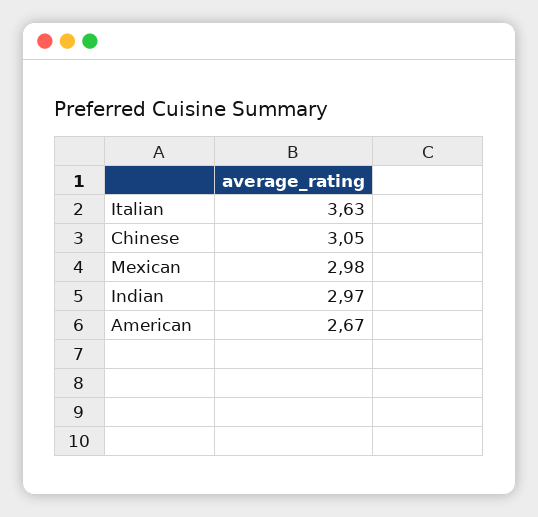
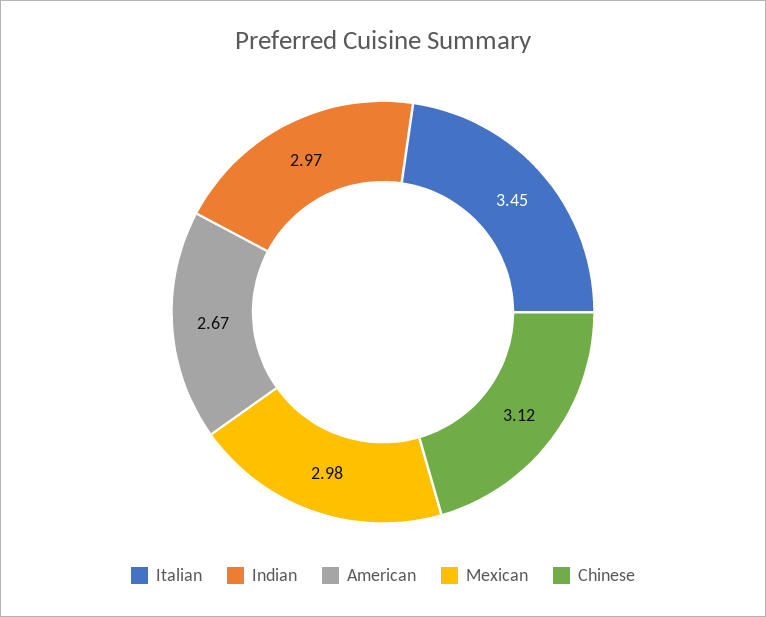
Italian: 3.63 -> 3.45
Chinese: 3.05 -> 3.12

